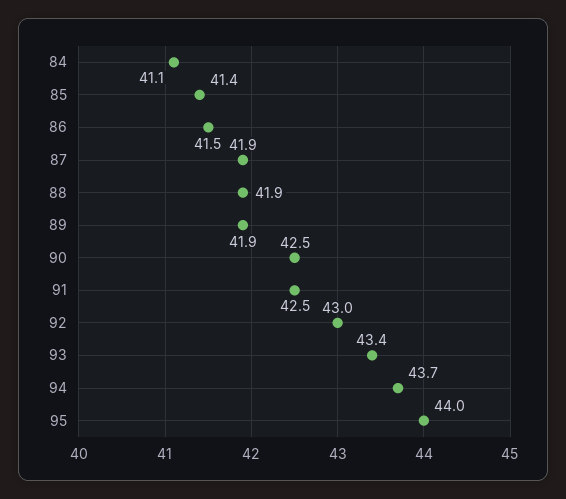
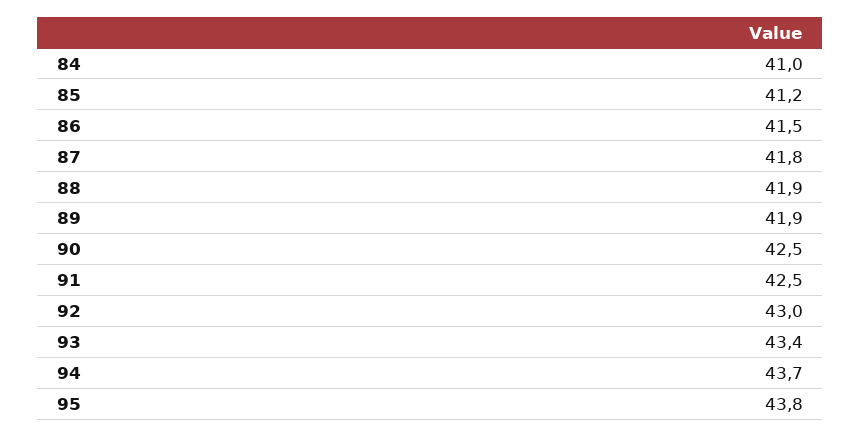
84: 41.1 -> 41
85: 41.4 -> 41.2
87: 41.9 -> 41.8
95: 44 -> 43.8

